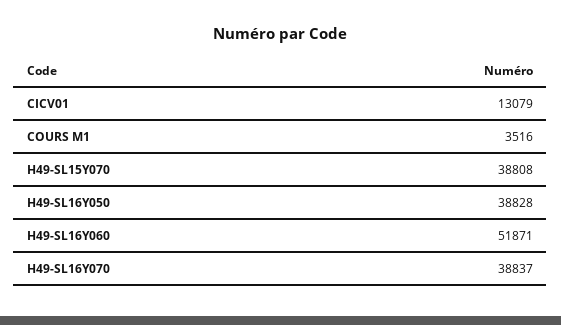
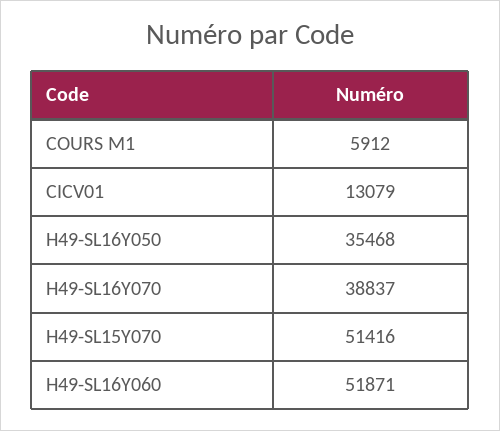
COURS M1: 3516 -> 5912
H49-SL15Y070: 38808 -> 51416
H49-SL16Y050: 38828 -> 35468

